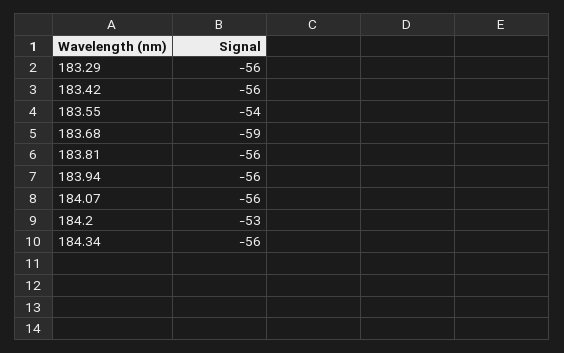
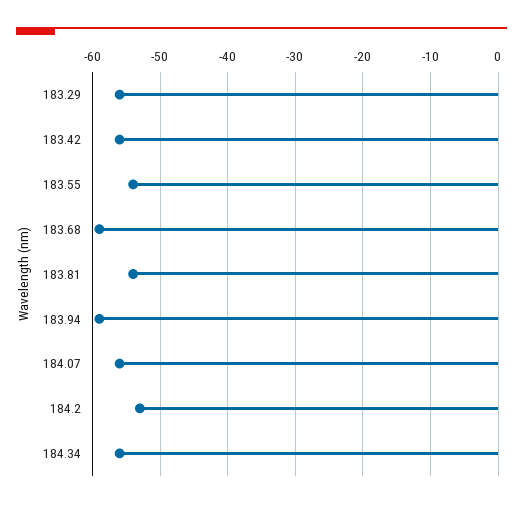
183.81: -56 -> -54
183.94: -56 -> -59

